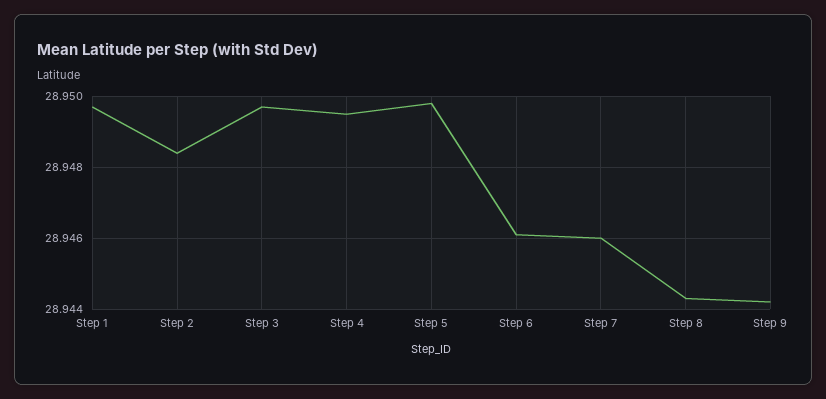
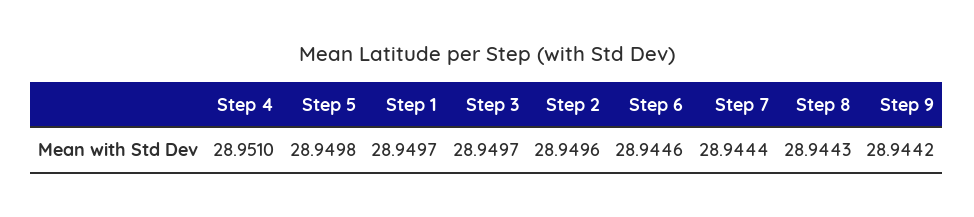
Step 2: 28.9485 -> 28.9496
Step 4: 28.9495 -> 28.951
Step 6: 28.946 -> 28.9446
Step 7: 28.946 -> 28.9444

